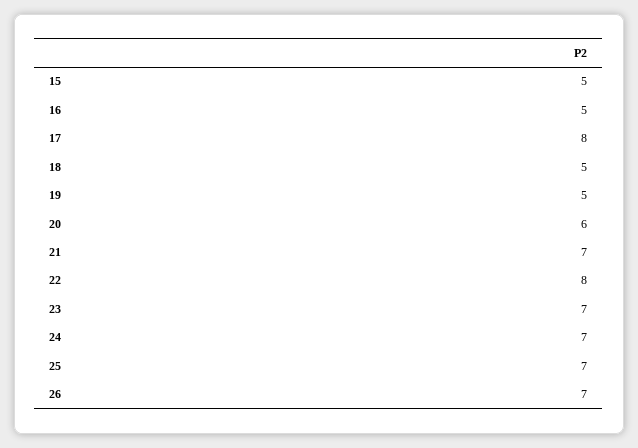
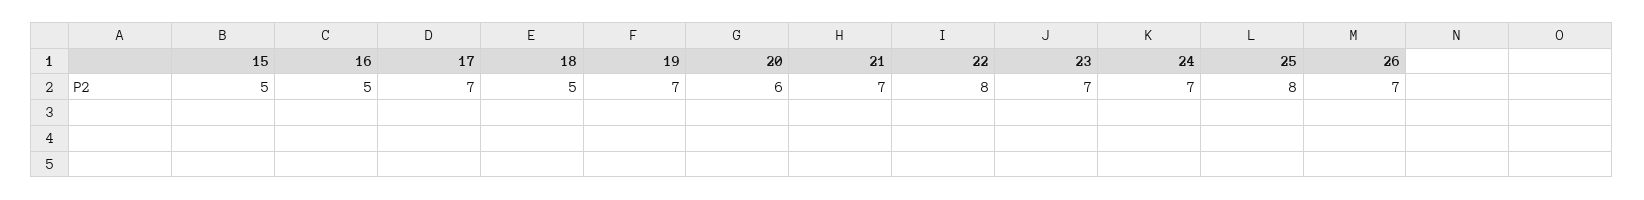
17: 8 -> 7
19: 5 -> 7
25: 7 -> 8

